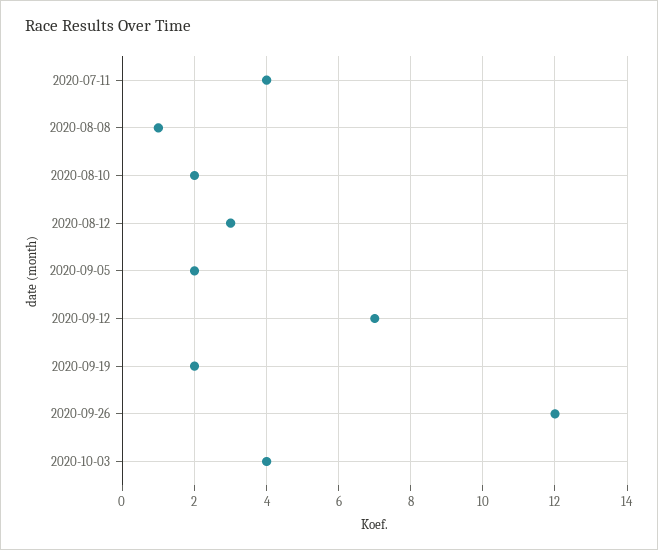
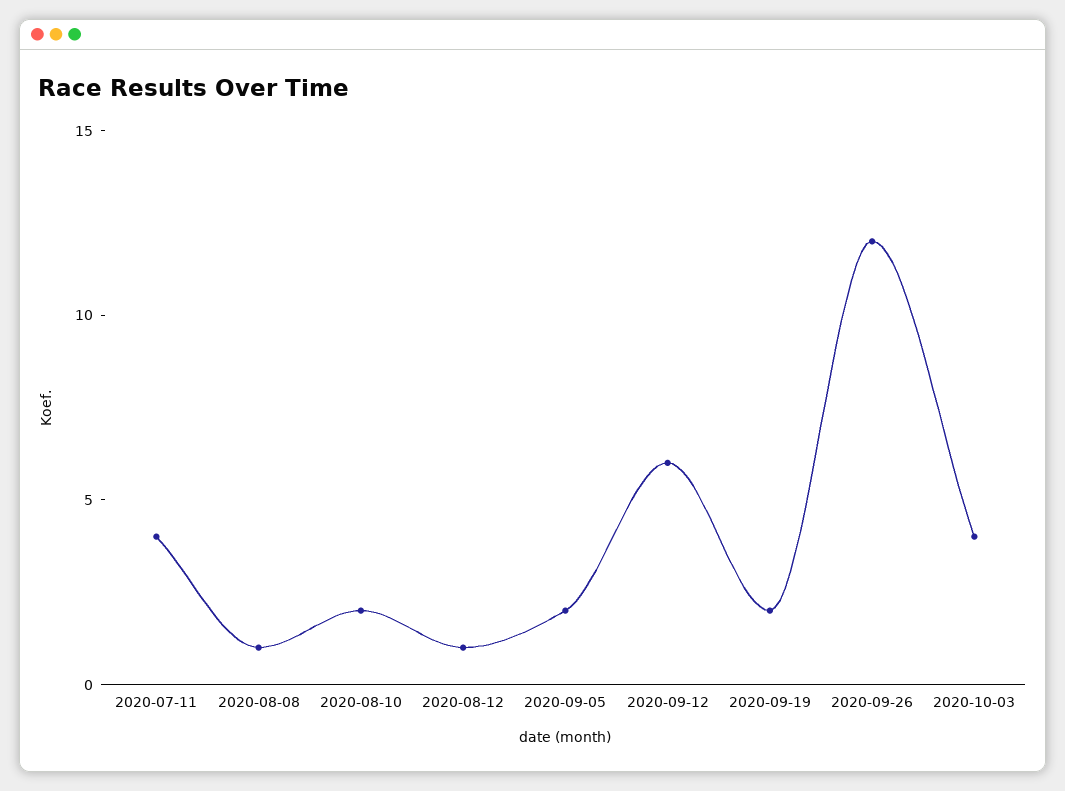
2020-08-12: 3 -> 1
2020-09-12: 7 -> 6

